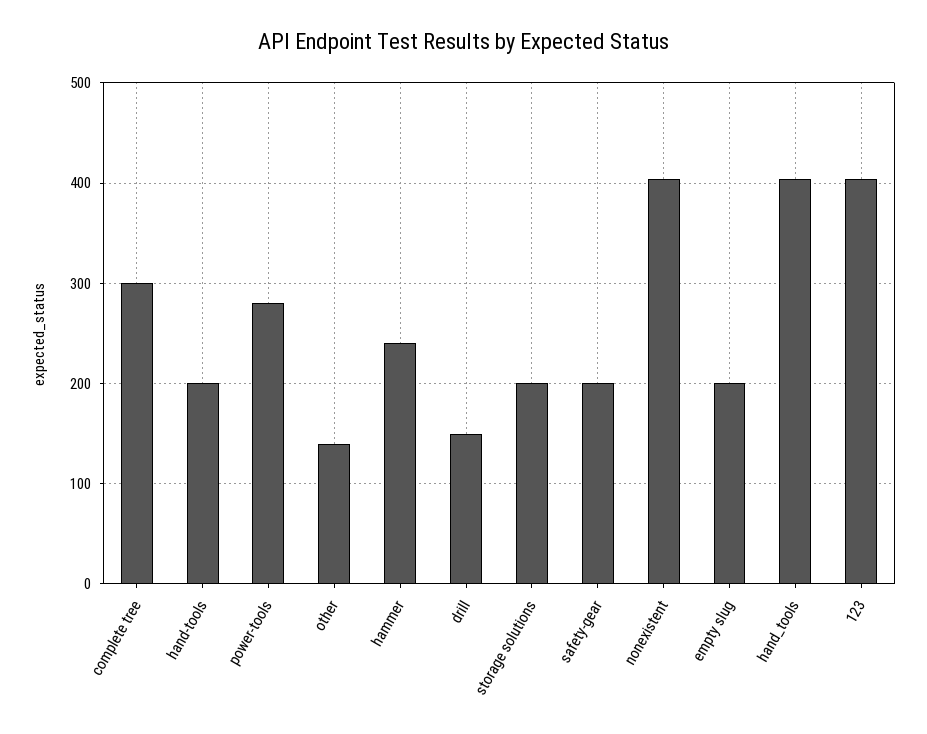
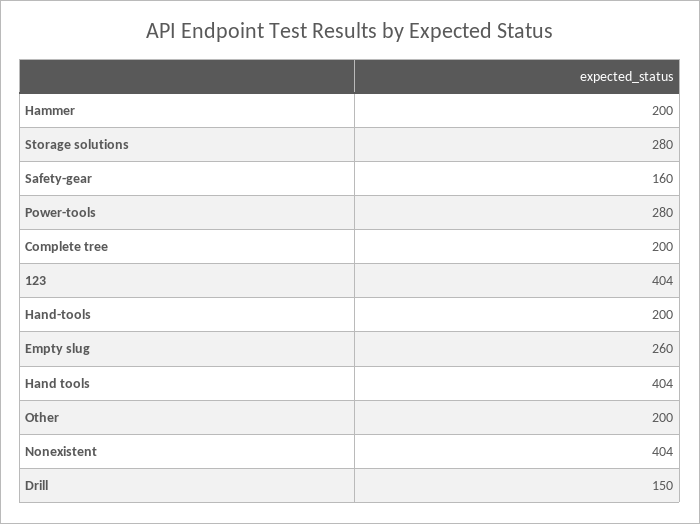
complete tree: 300 -> 200
other: 140 -> 200
hammer: 240 -> 200
storage solutions: 200 -> 280
safety-gear: 200 -> 160
empty slug: 200 -> 260

